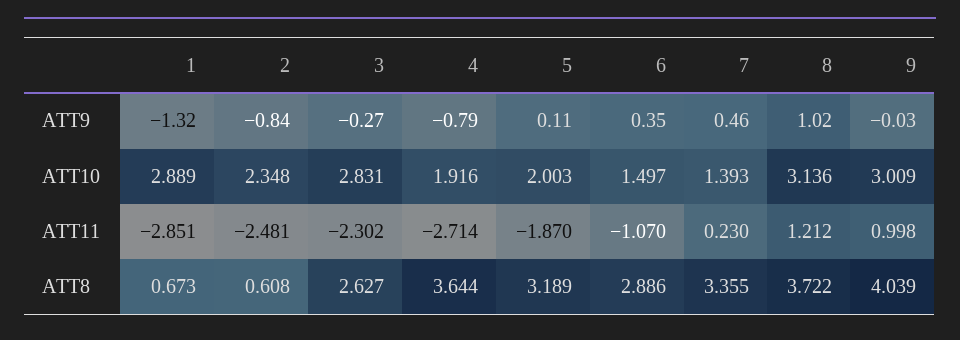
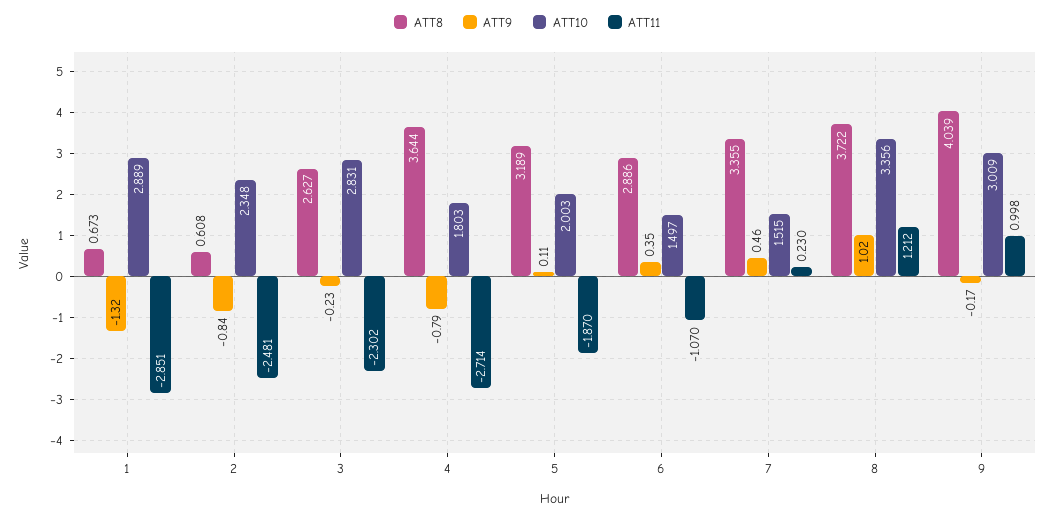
ATT9, 3: -0.27 -> -0.23
ATT9, 9: -0.03 -> -0.17
ATT10, 4: 1.916 -> 1.803
ATT10, 7: 1.393 -> 1.515
ATT10, 8: 3.136 -> 3.356

